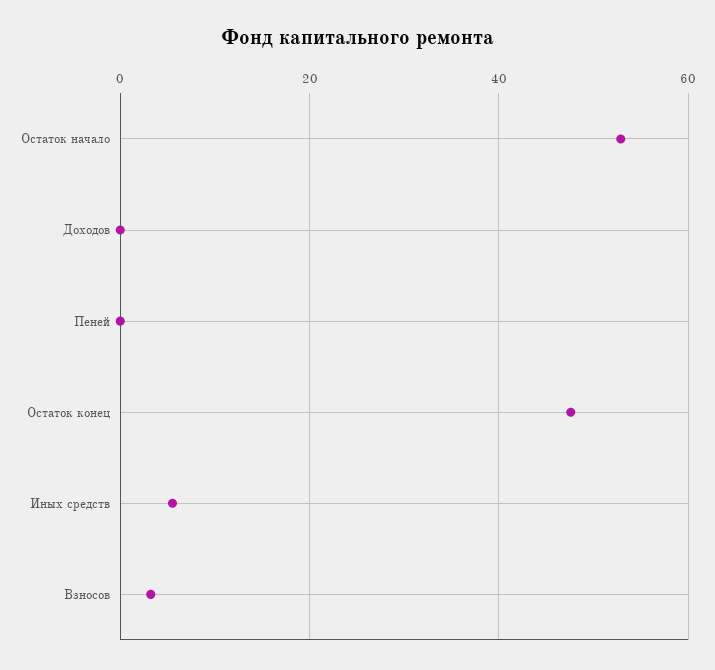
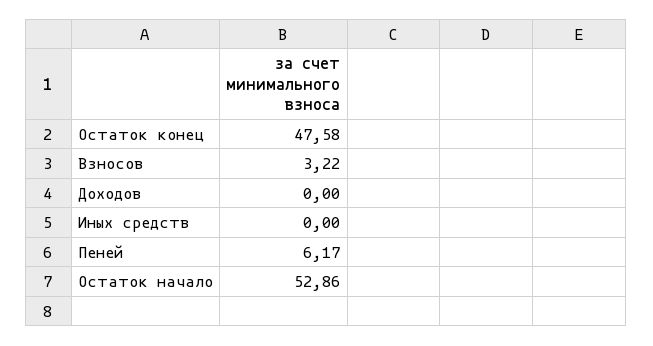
Пеней: 0 -> 6.17
Иных средств: 6 -> 0

